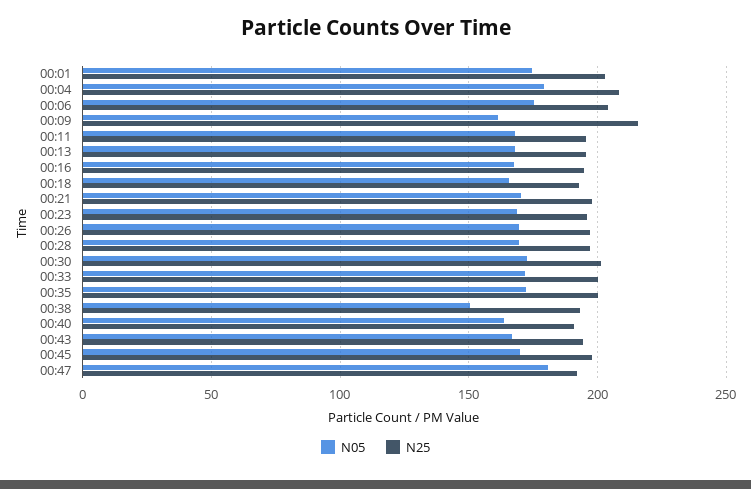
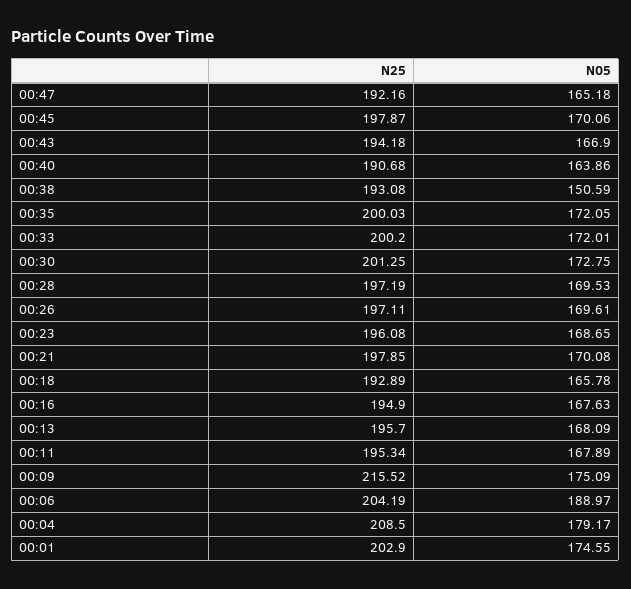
N05, 00:06: 175 -> 188.97
N05, 00:09: 160 -> 175.09
N05, 00:47: 180 -> 165.18

